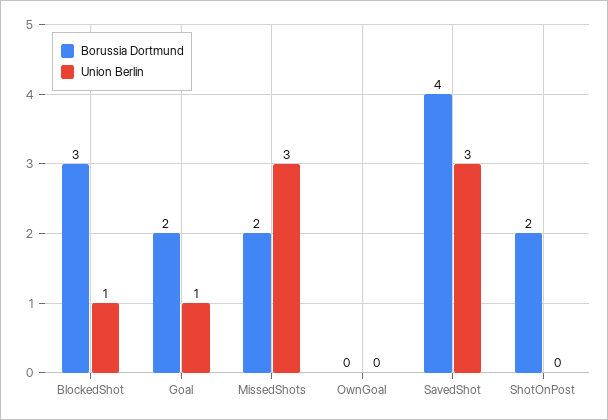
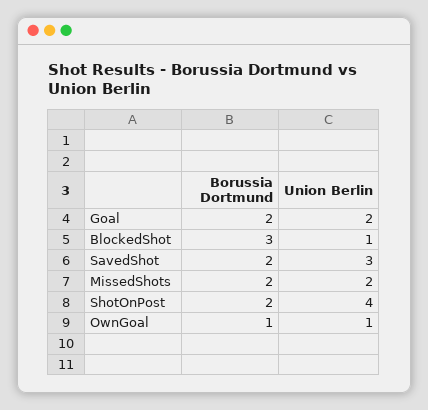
Union Berlin, Goal: 1 -> 2
Union Berlin, MissedShots: 3 -> 2
Borussia Dortmund, OwnGoal: 0 -> 1
Union Berlin, OwnGoal: 0 -> 1
Borussia Dortmund, SavedShot: 4 -> 2
Union Berlin, ShotOnPost: 0 -> 4

